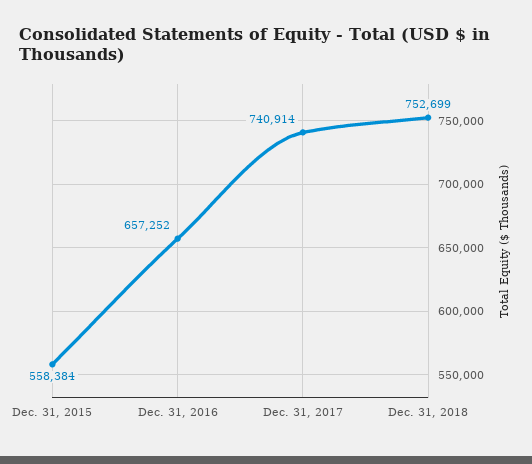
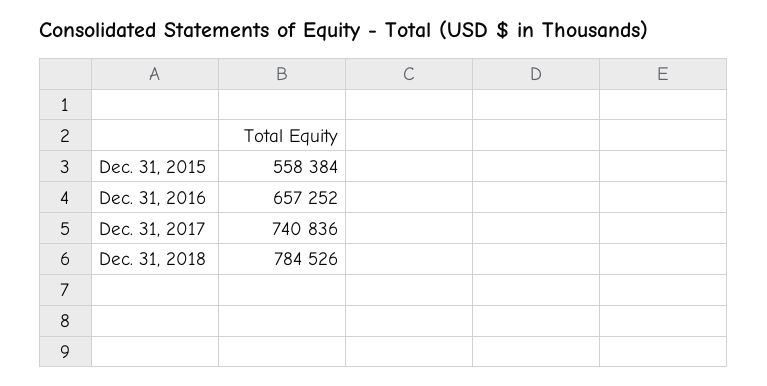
Dec. 31, 2017: 740914 -> 740836
Dec. 31, 2018: 752699 -> 784526

